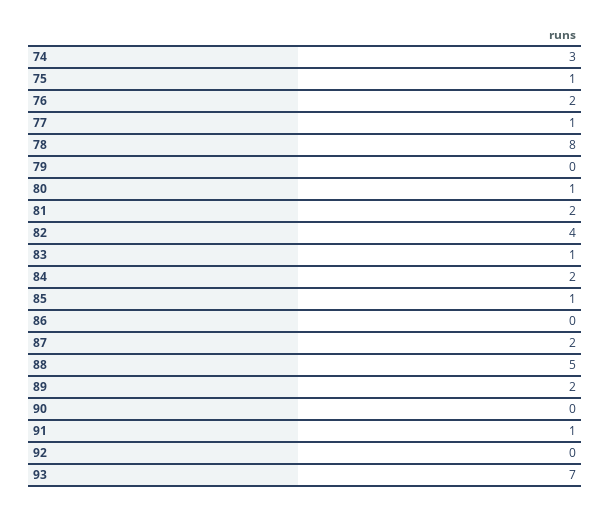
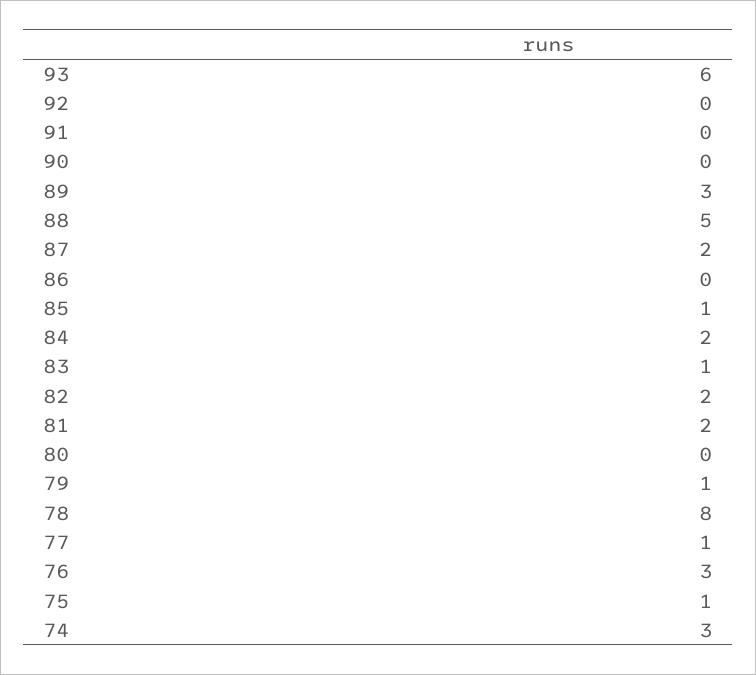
76: 2 -> 3
79: 0 -> 1
80: 1 -> 0
82: 4 -> 2
89: 2 -> 3
91: 1 -> 0
93: 7 -> 6

